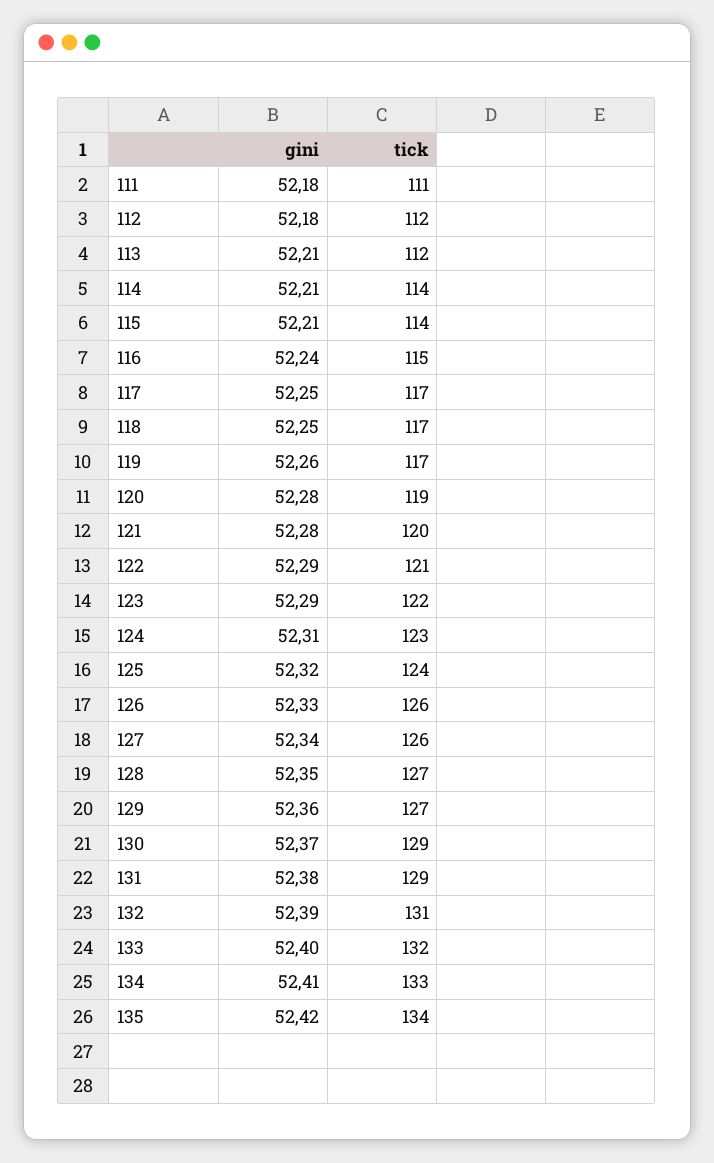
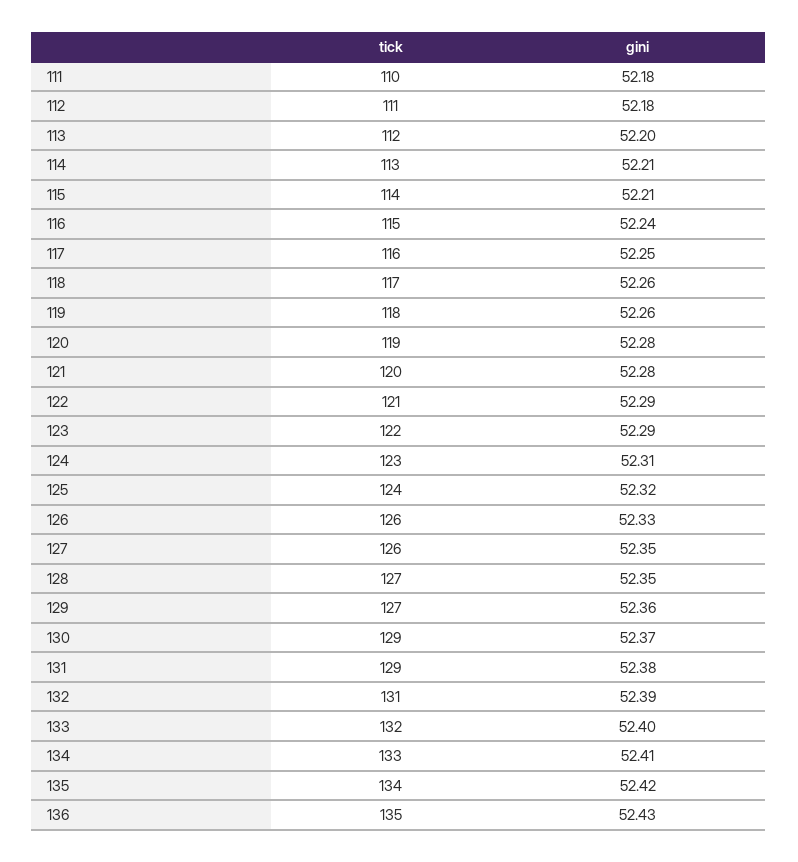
tick, 111: 111 -> 110
tick, 112: 112 -> 111
gini, 113: 52.21 -> 52.2
tick, 114: 114 -> 113
tick, 117: 117 -> 116
gini, 118: 52.25 -> 52.26
tick, 119: 117 -> 118
gini, 127: 52.34 -> 52.35
tick, 136: none -> 135
gini, 136: none -> 52.43

